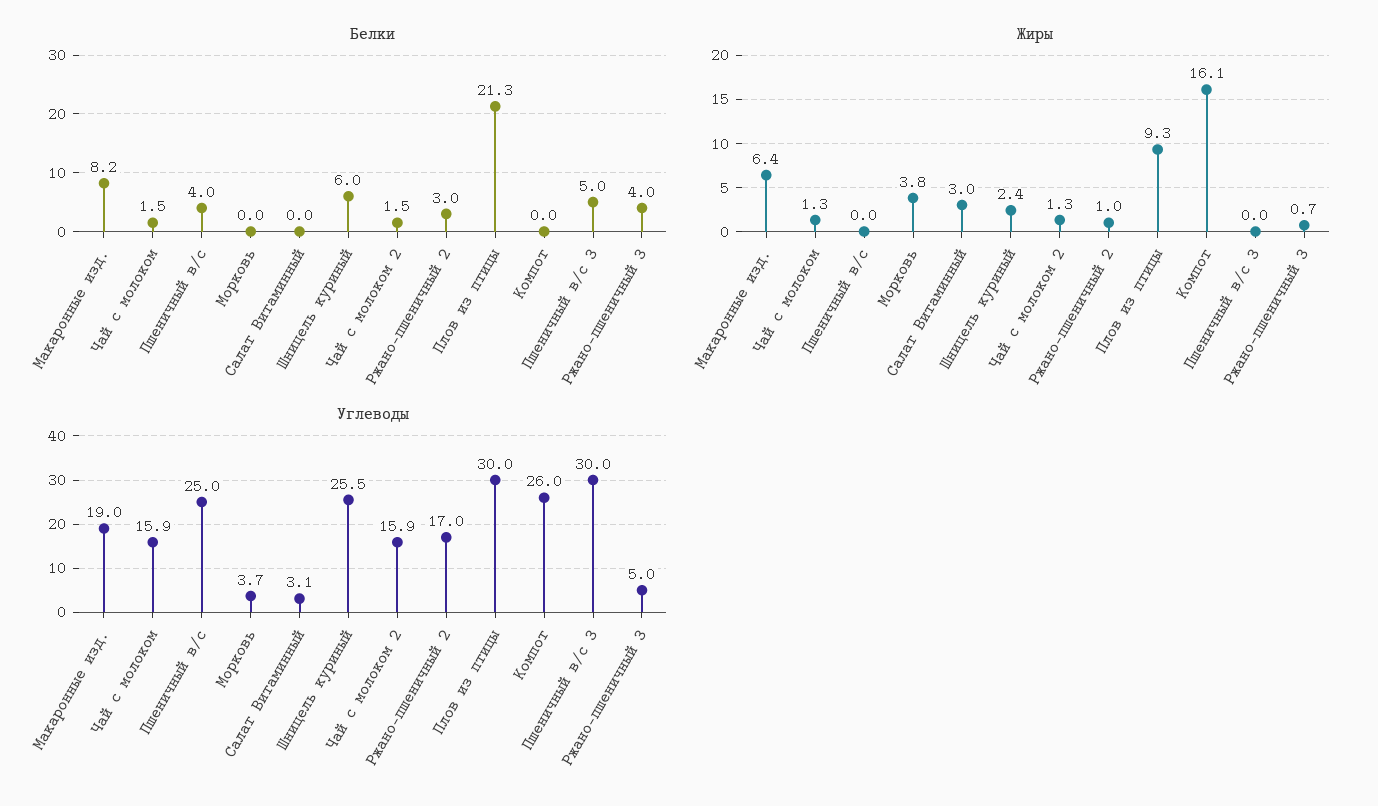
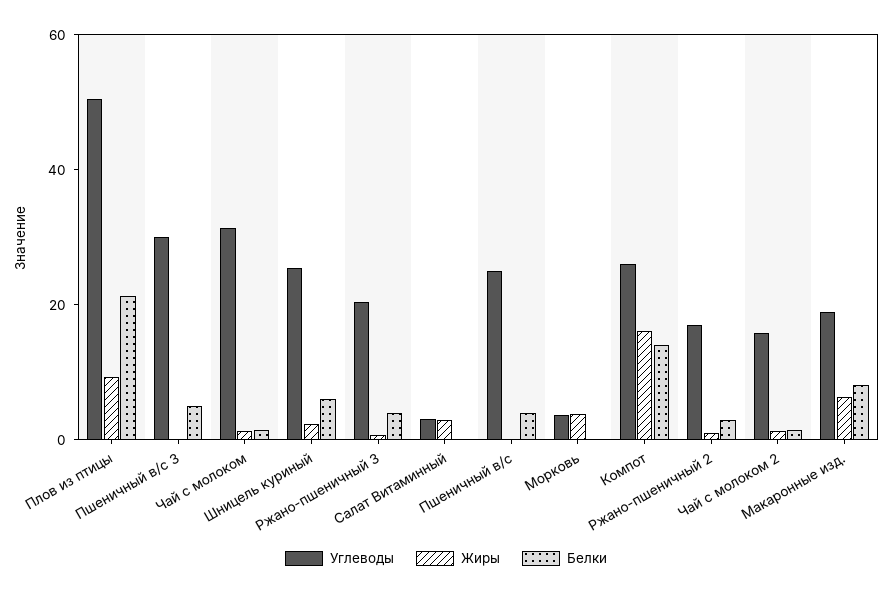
Белки, Компот: 0 -> 15
Углеводы, Чай с молоком: 15.9 -> 30
Углеводы, Плов из птицы: 30 -> 50
Углеводы, Ржано-пшеничный 3: 5 -> 20

